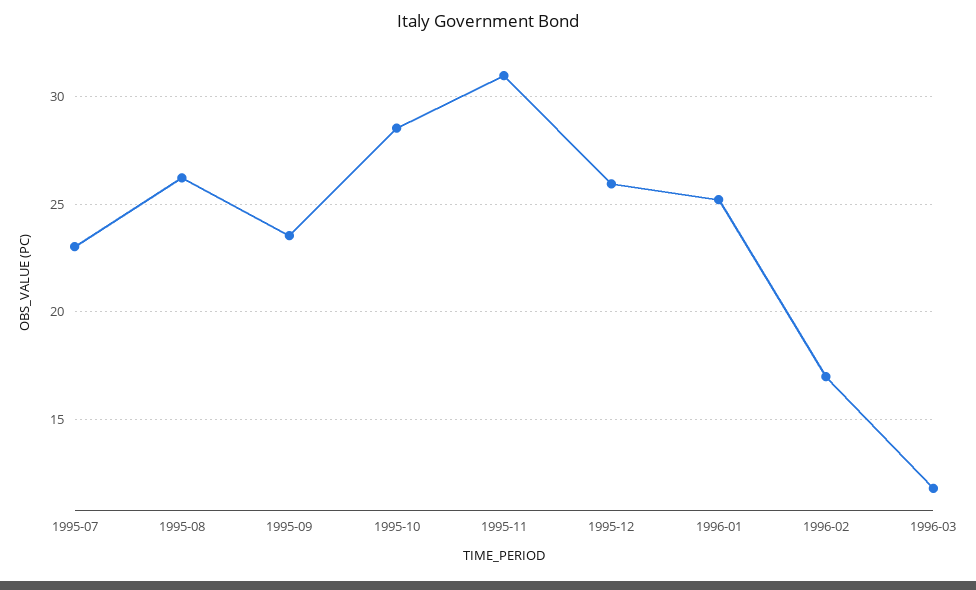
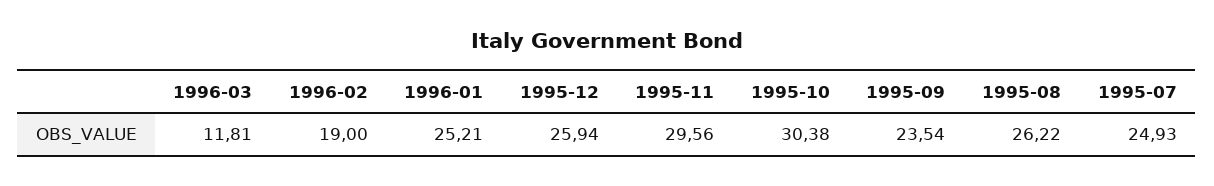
1995-07: 23 -> 24.93
1995-10: 28.5 -> 30.38
1995-11: 31 -> 29.56
1996-02: 17 -> 19

